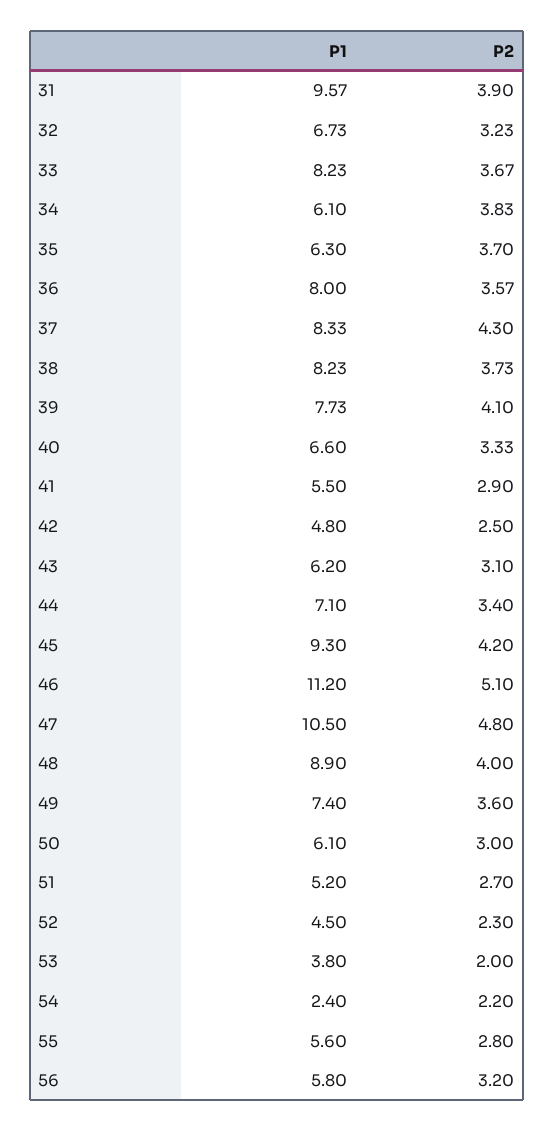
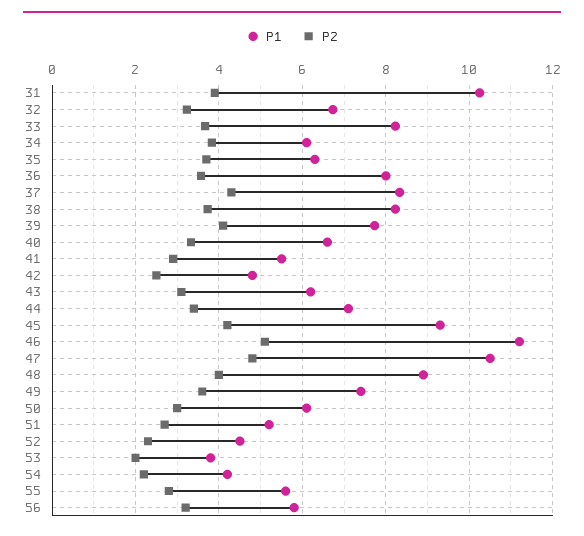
P1, 31: 9.57 -> 10.2
P1, 54: 2.4 -> 4.2

